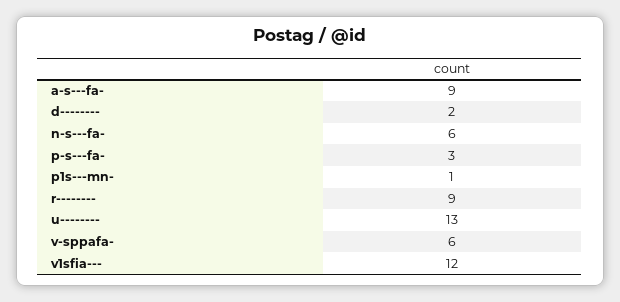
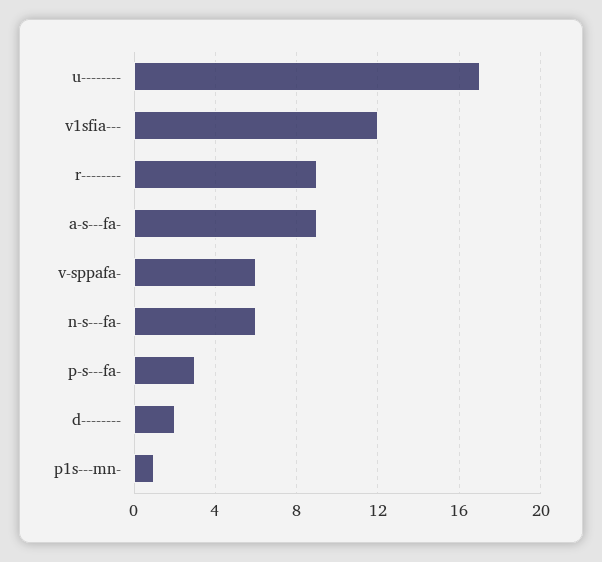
u--------: 13 -> 17

